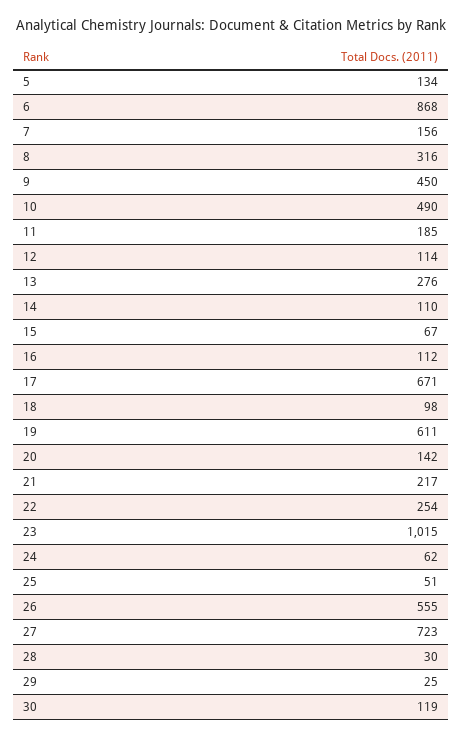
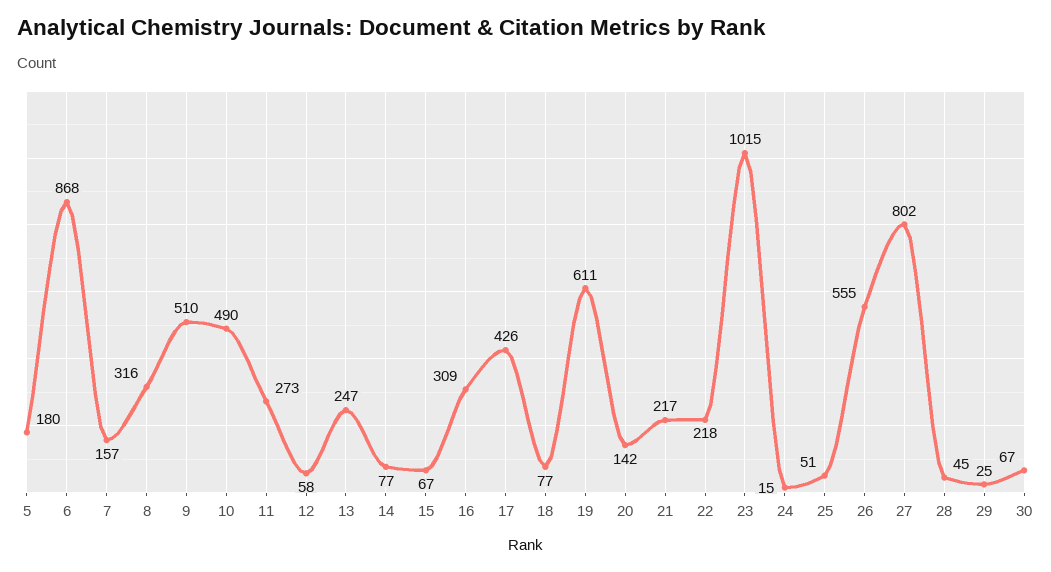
5: 134 -> 180
7: 156 -> 157
9: 450 -> 510
11: 185 -> 273
12: 114 -> 58
13: 276 -> 247
14: 110 -> 77
16: 112 -> 309
17: 671 -> 426
18: 98 -> 77
22: 254 -> 218
24: 62 -> 15
27: 723 -> 802
28: 30 -> 45
30: 119 -> 67

